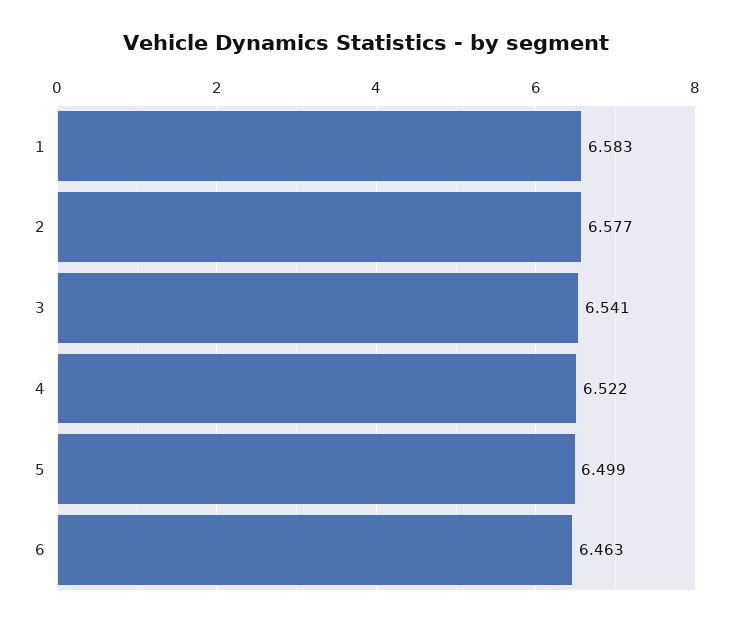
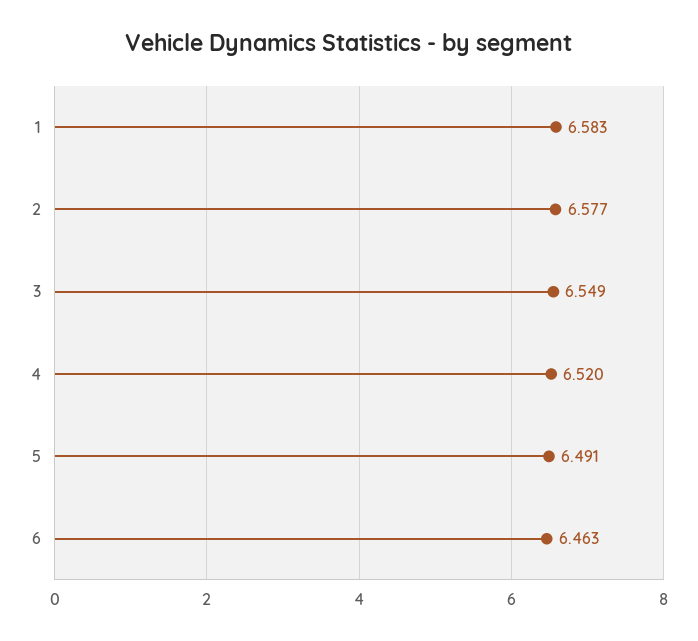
3: 6.541 -> 6.549
4: 6.522 -> 6.52
5: 6.499 -> 6.491

